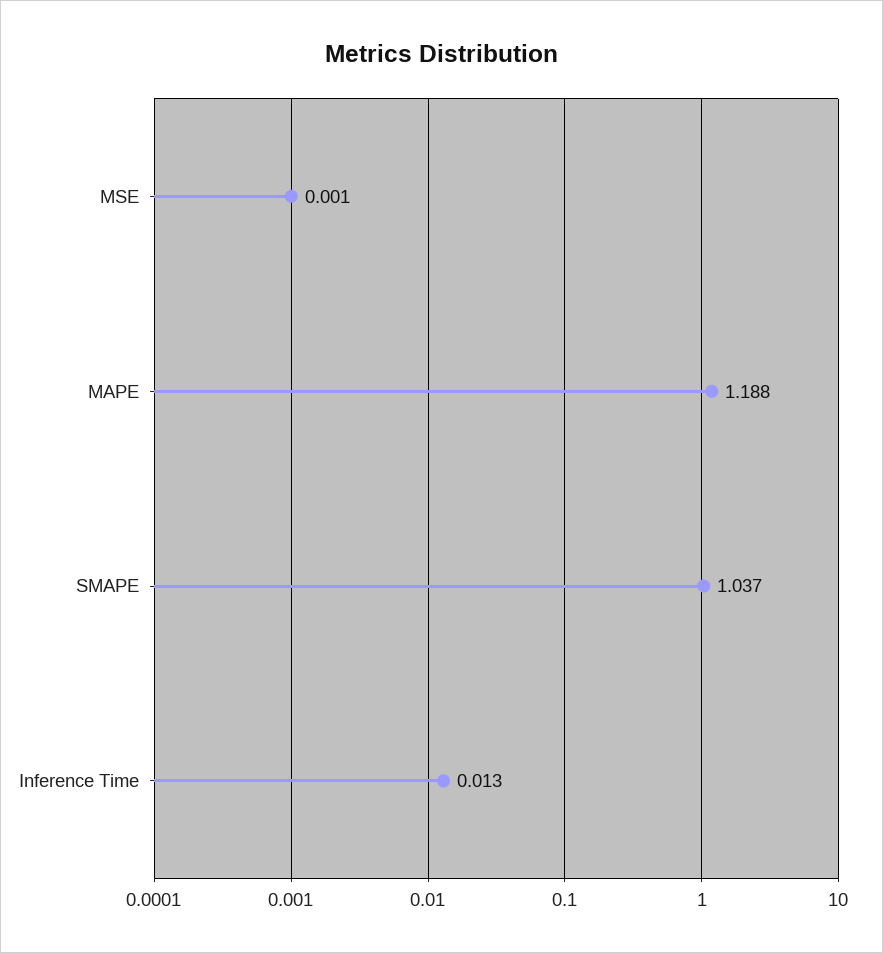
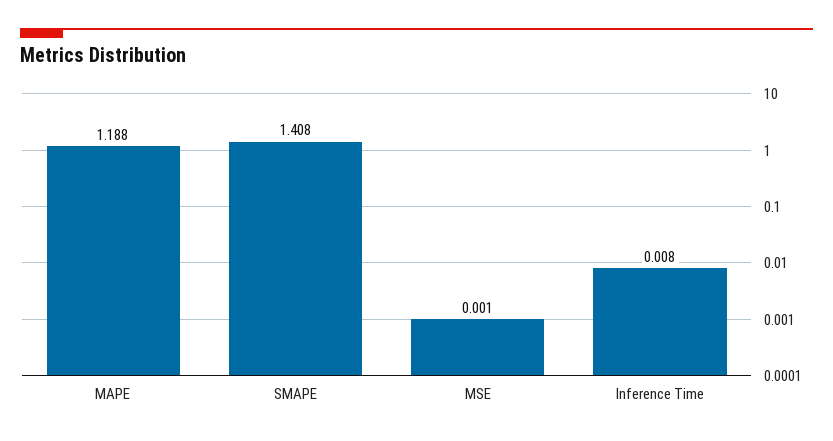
SMAPE: 1.037 -> 1.408
Inference Time: 0.013 -> 0.008

